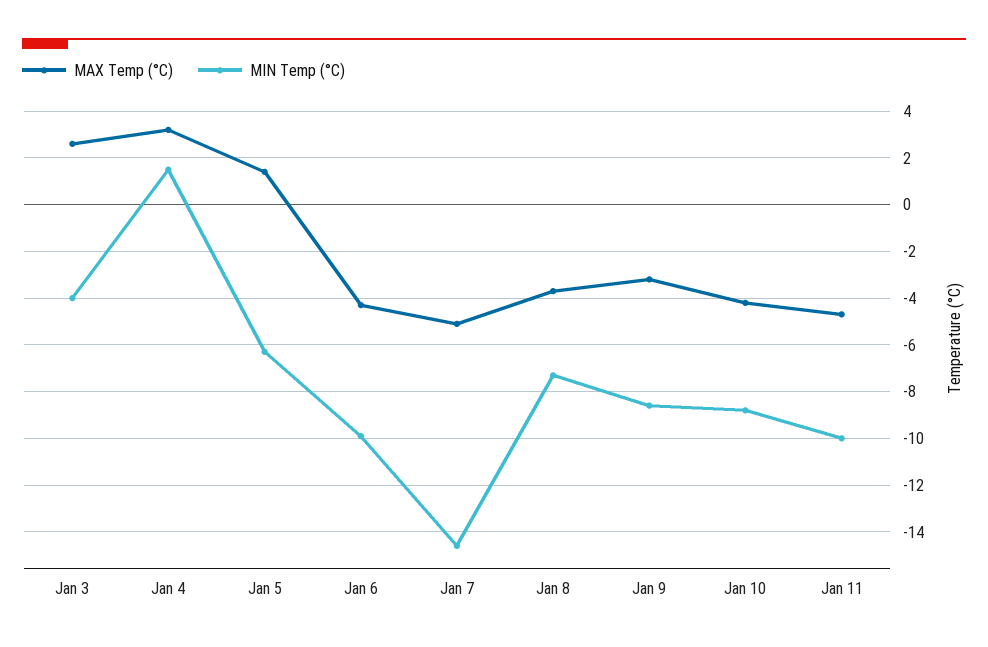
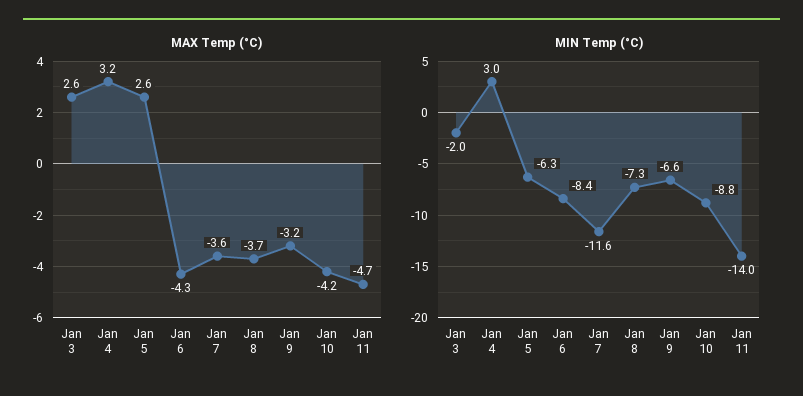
MIN Temp (°C), Jan 3: -4 -> -2
MIN Temp (°C), Jan 4: 1.5 -> 3
MAX Temp (°C), Jan 5: 1.5 -> 2.6
MIN Temp (°C), Jan 6: -10 -> -8.4
MAX Temp (°C), Jan 7: -5 -> -3.6
MIN Temp (°C), Jan 7: -14.5 -> -11.6
MIN Temp (°C), Jan 9: -8.5 -> -6.6
MIN Temp (°C), Jan 11: -10 -> -14

